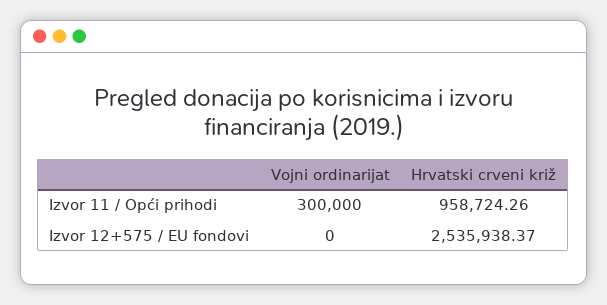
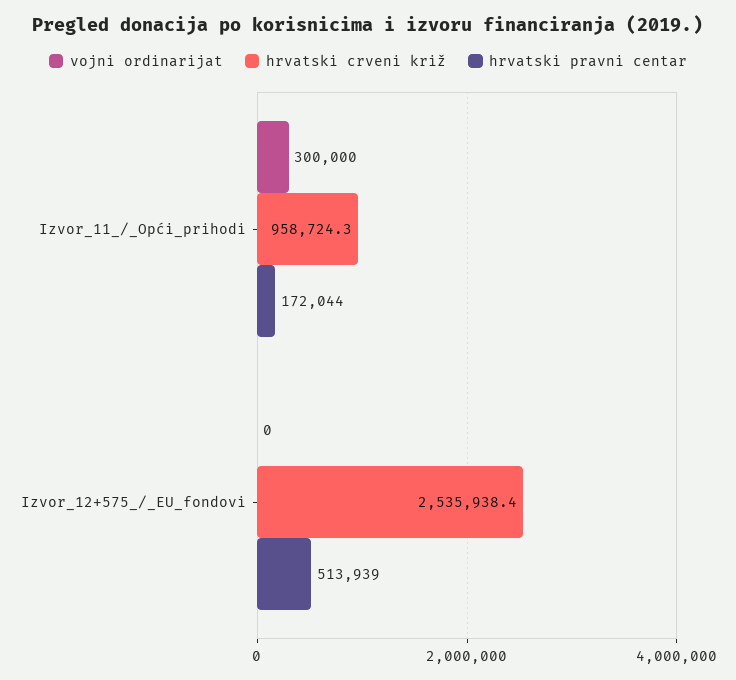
hrvatski pravni centar, Izvor 11 / Opći prihodi: none -> 172044
hrvatski pravni centar, Izvor 12+575 / EU fondovi: none -> 513939

